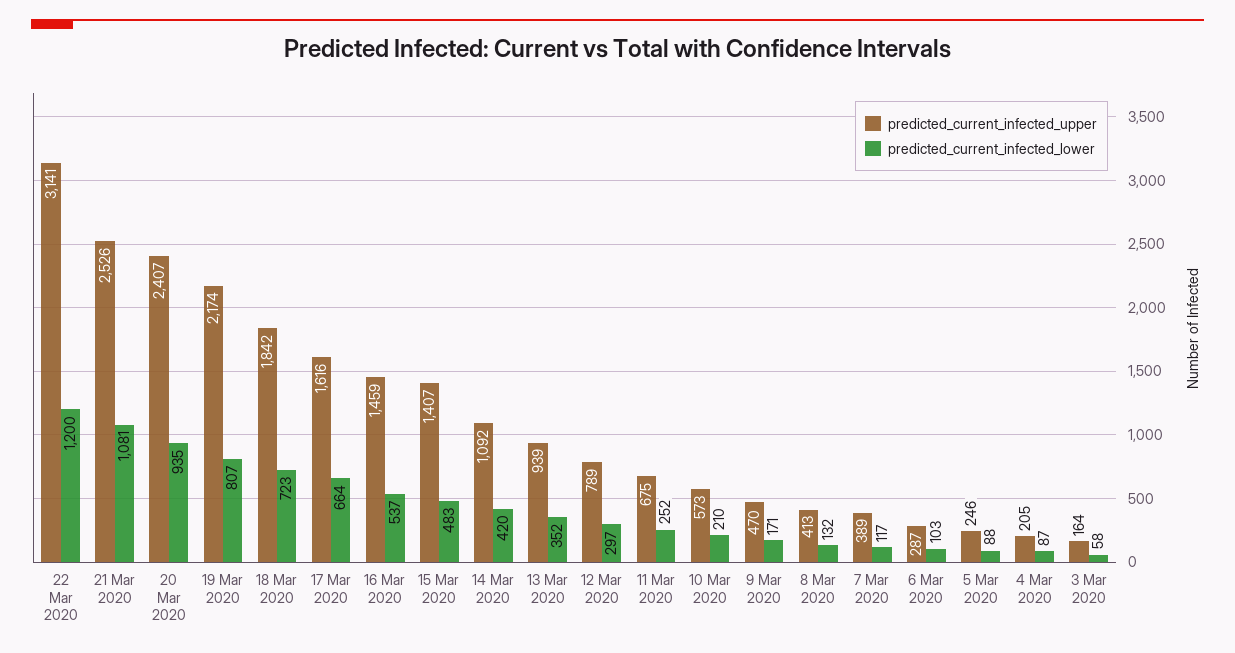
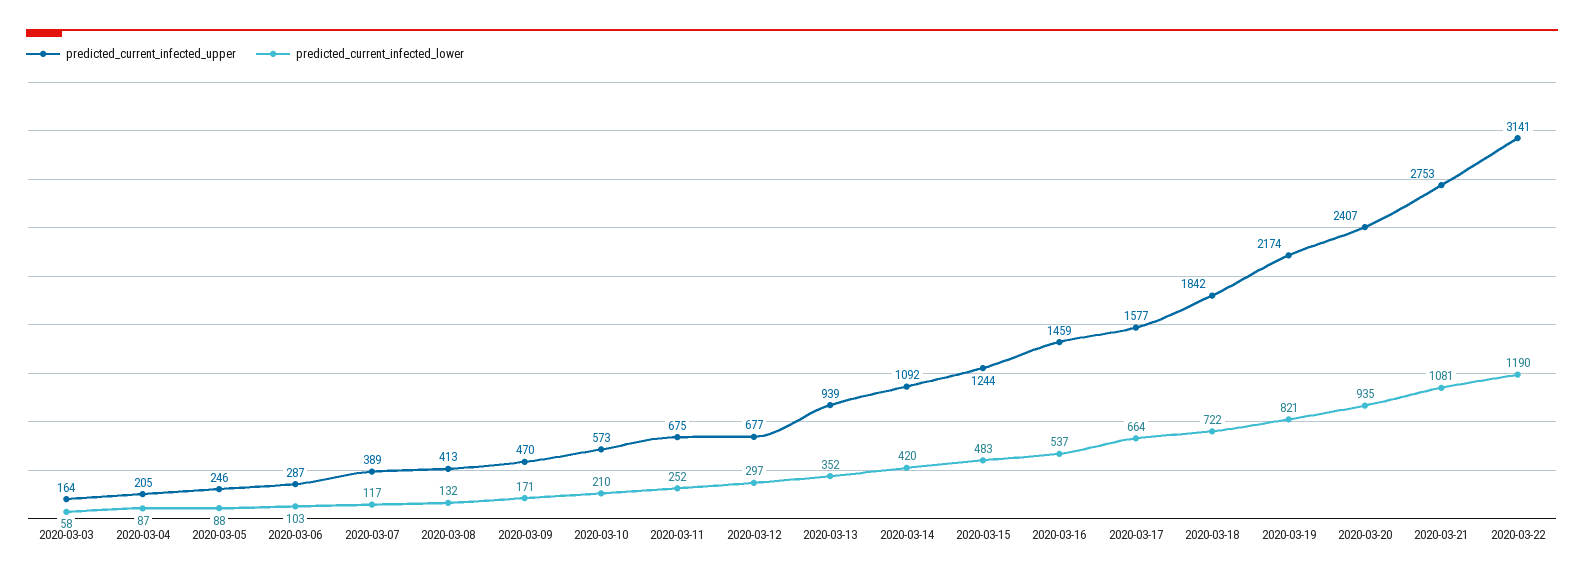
predicted_current_infected_lower, 22 Mar 2020: 1200 -> 1190
predicted_current_infected_upper, 21 Mar 2020: 2526 -> 2753
predicted_current_infected_lower, 19 Mar 2020: 807 -> 821
predicted_current_infected_lower, 18 Mar 2020: 723 -> 722
predicted_current_infected_upper, 17 Mar 2020: 1616 -> 1577
predicted_current_infected_upper, 15 Mar 2020: 1407 -> 1244
predicted_current_infected_upper, 12 Mar 2020: 789 -> 677

